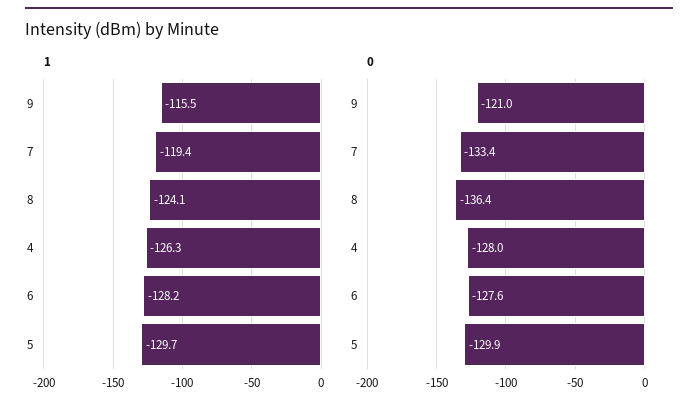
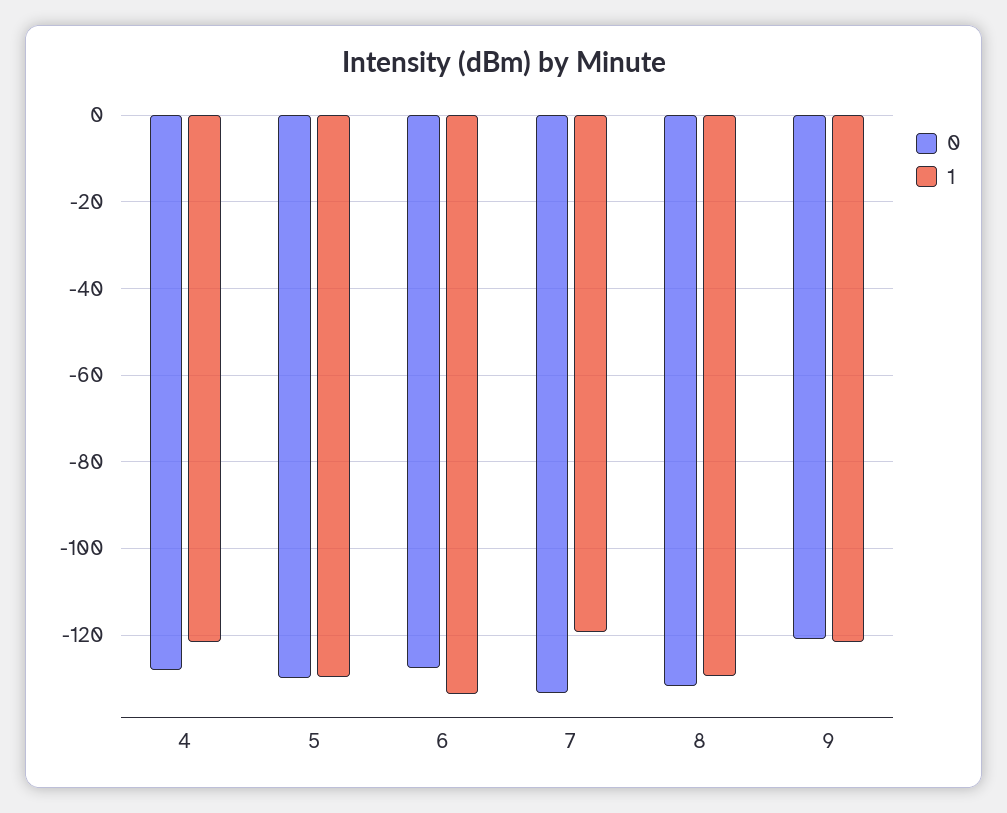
1, 9: -115.5 -> -122
1, 8: -124.1 -> -130
1, 4: -126.3 -> -122
1, 6: -128.2 -> -134
0, 8: -136.4 -> -132

